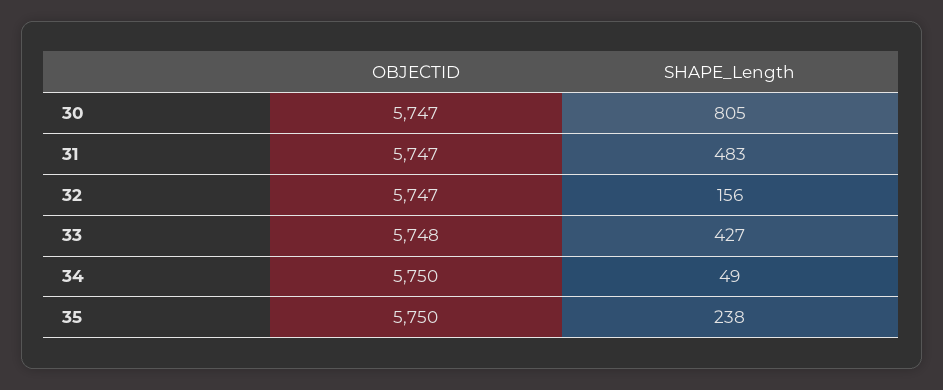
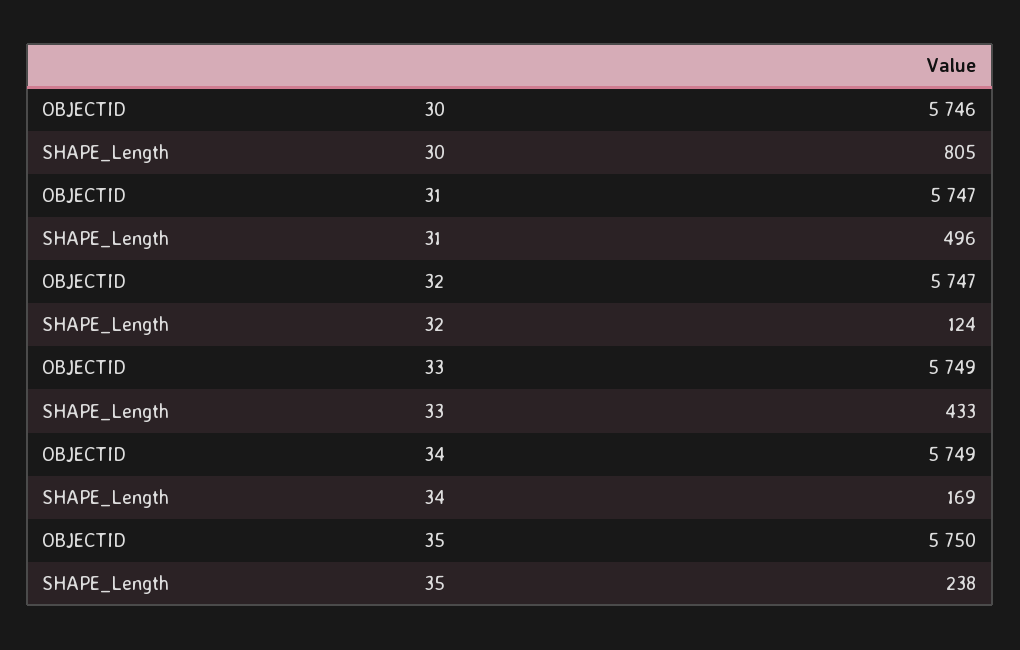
OBJECTID, 30: 5747 -> 5746
SHAPE_Length, 31: 483 -> 496
SHAPE_Length, 32: 156 -> 124
OBJECTID, 33: 5748 -> 5749
SHAPE_Length, 33: 427 -> 433
OBJECTID, 34: 5750 -> 5749
SHAPE_Length, 34: 49 -> 169

